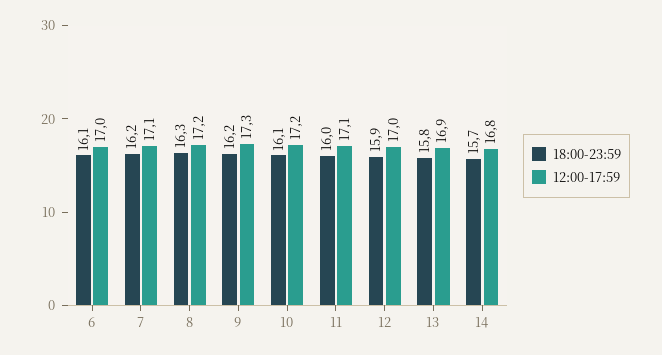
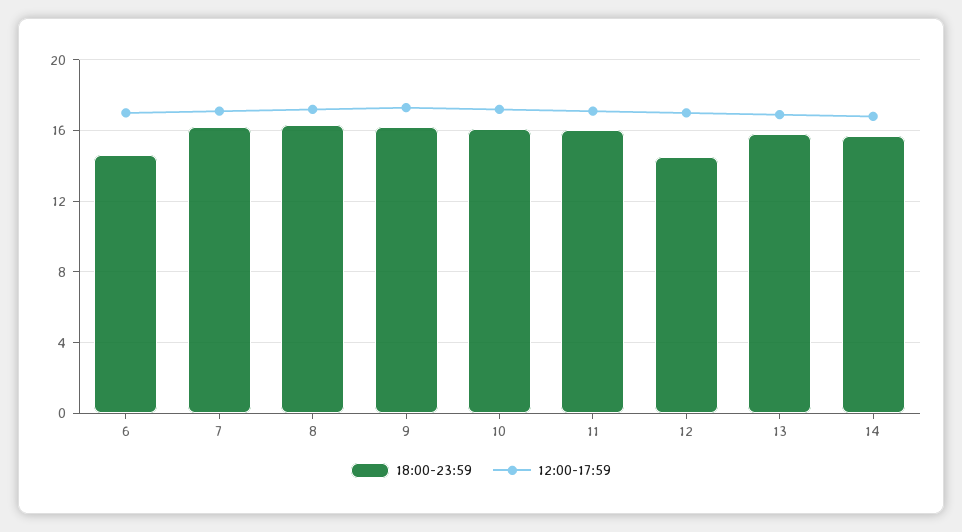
18:00-23:59, 6: 16.1 -> 14.5
18:00-23:59, 12: 15.9 -> 14.5

